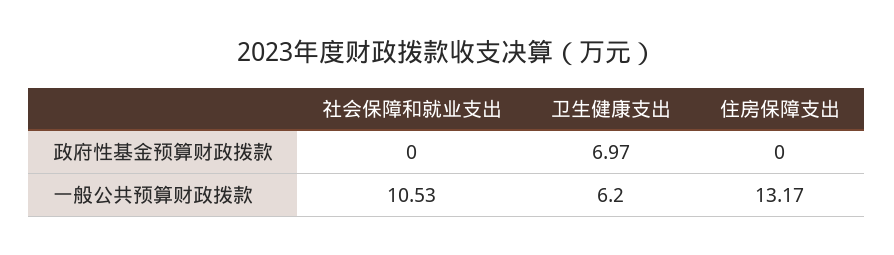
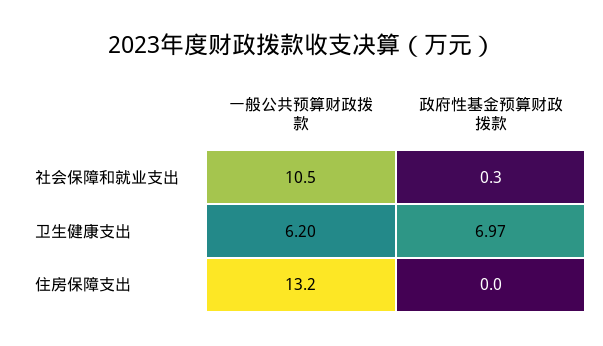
社会保障和就业支出, 政府性基金预算财政拨款: 0 -> 0.3

